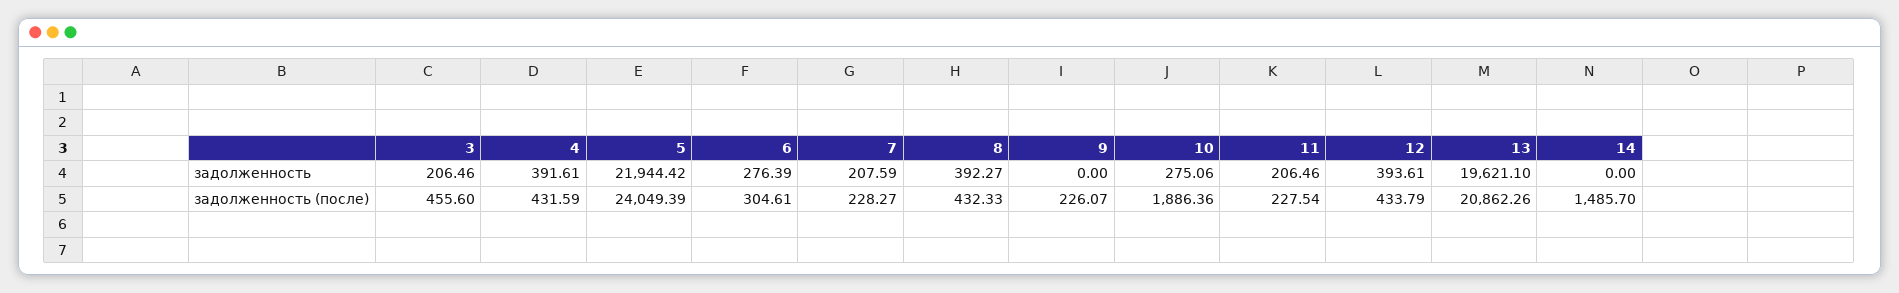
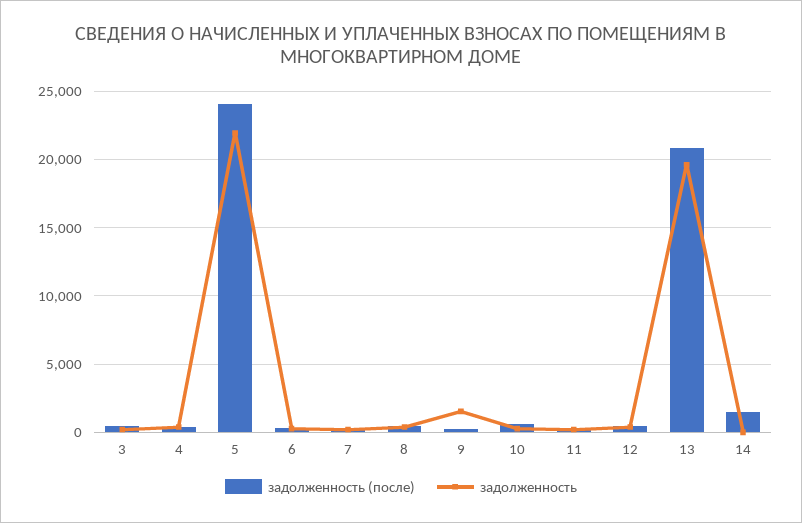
задолженность, 9: 0 -> 1500
задолженность (после), 10: 1886.36 -> 500

